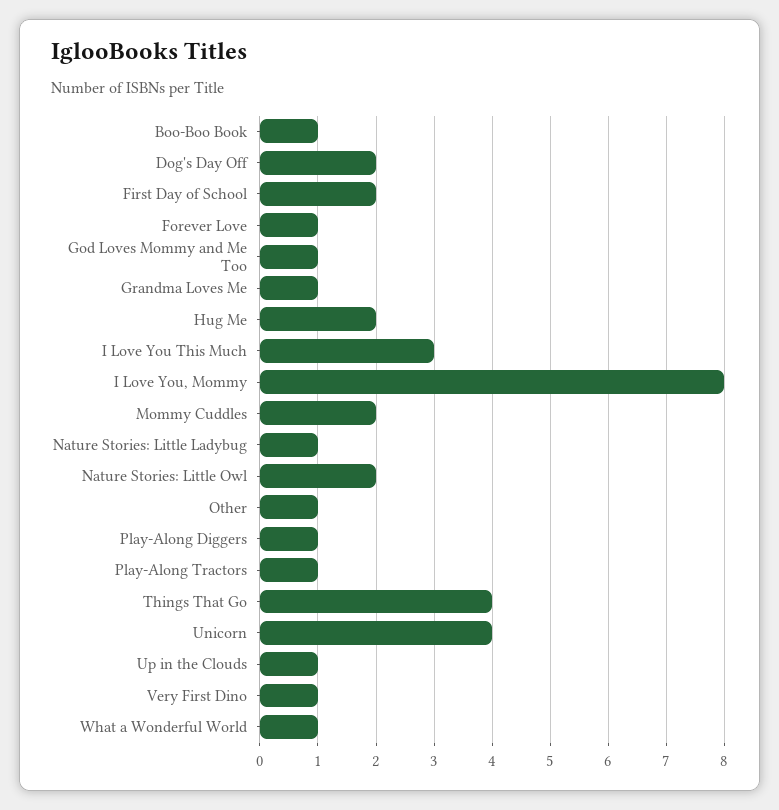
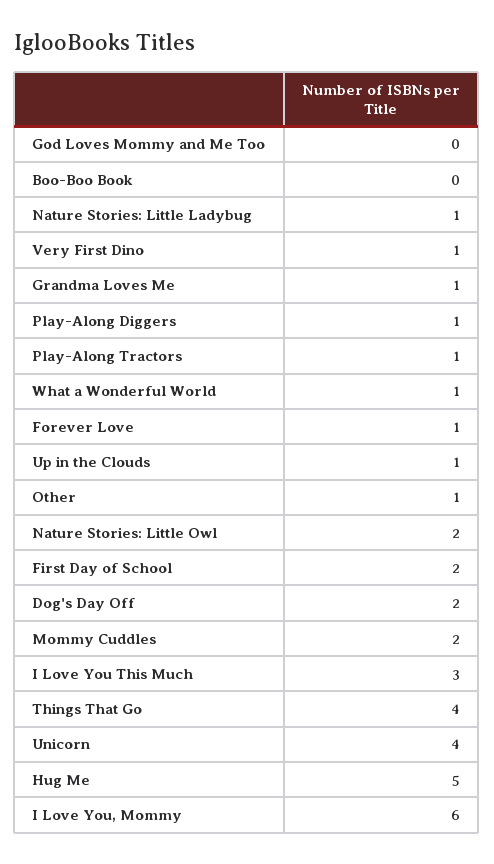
Boo-Boo Book: 1 -> 0
God Loves Mommy and Me Too: 1 -> 0
Hug Me: 2 -> 5
I Love You, Mommy: 8 -> 6

